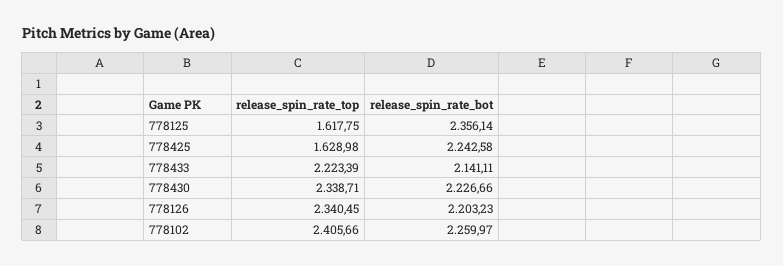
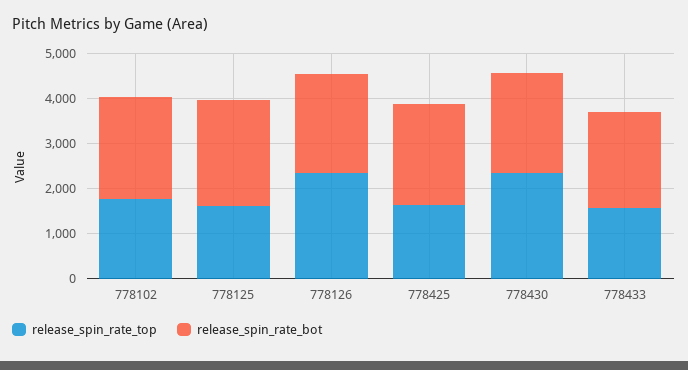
release_spin_rate_top, 778433: 2223.39 -> 1600
release_spin_rate_top, 778102: 2405.66 -> 1800

